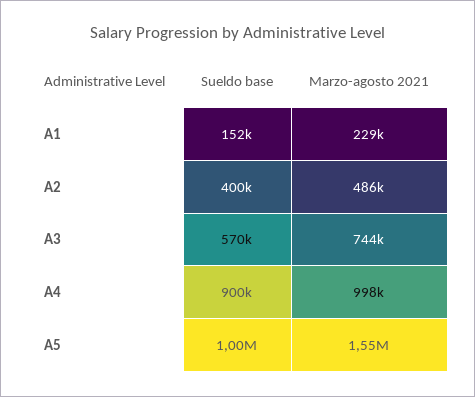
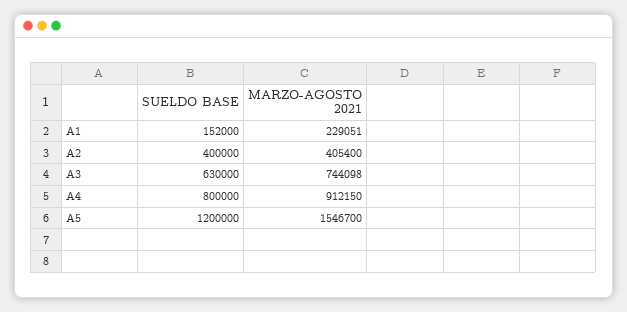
Marzo-agosto 2021, A2: 486000 -> 405400
Sueldo base, A3: 570000 -> 630000
Sueldo base, A4: 900000 -> 800000
Marzo-agosto 2021, A4: 998000 -> 912150
Sueldo base, A5: 1000000 -> 1200000

